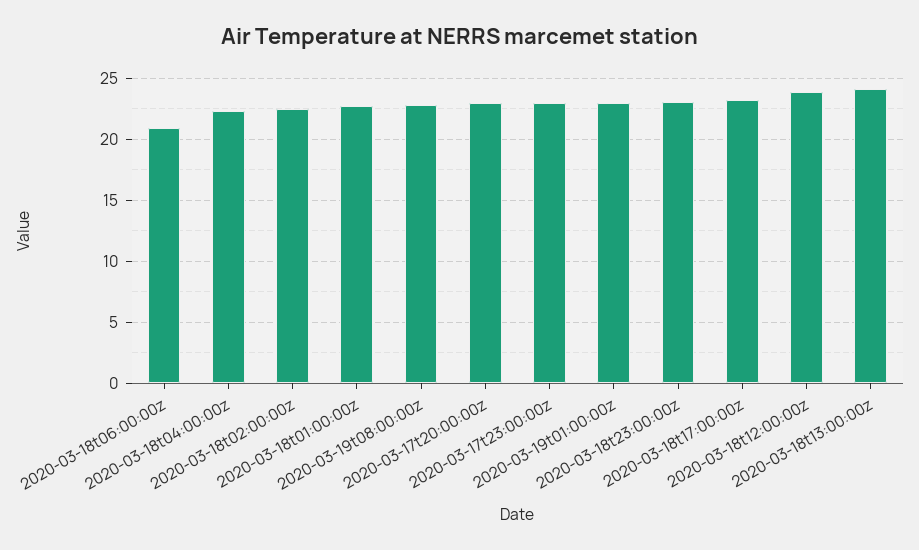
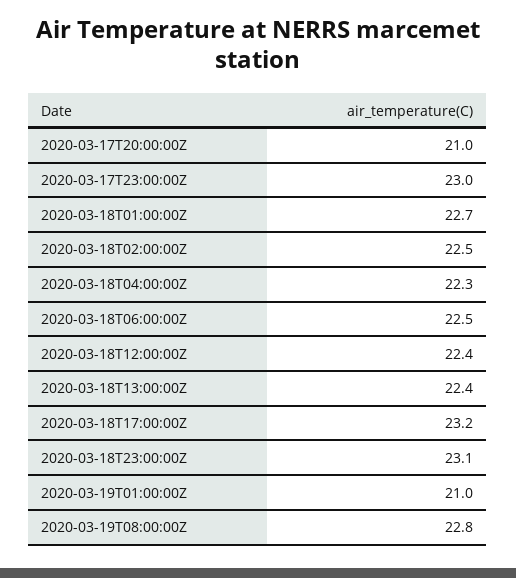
2020-03-18t06:00:00z: 21 -> 22.5
2020-03-17t20:00:00z: 23 -> 21
2020-03-19t01:00:00z: 23 -> 21
2020-03-18t12:00:00z: 24 -> 22.4
2020-03-18t13:00:00z: 24 -> 22.4

